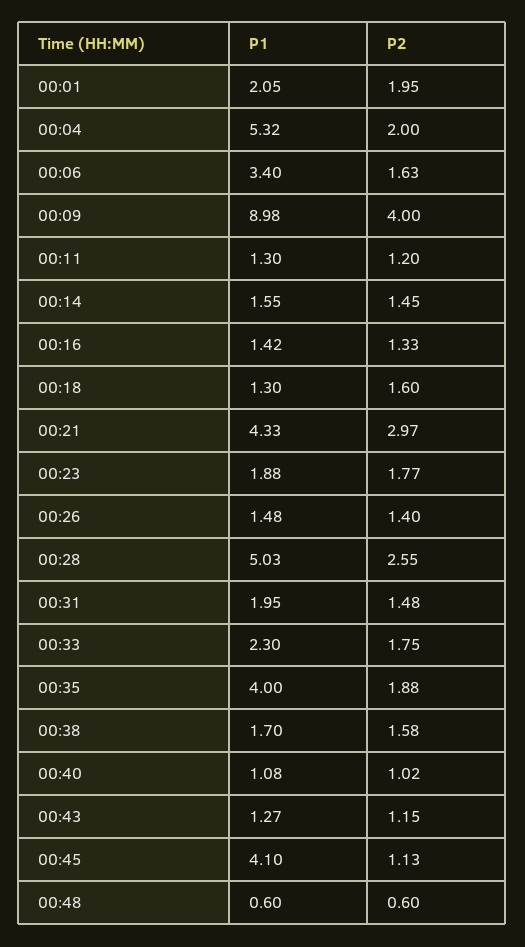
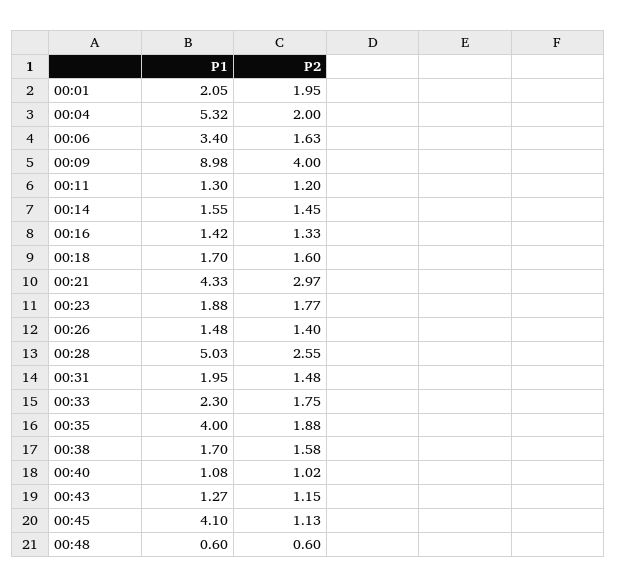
P1, 00:18: 1.3 -> 1.7

